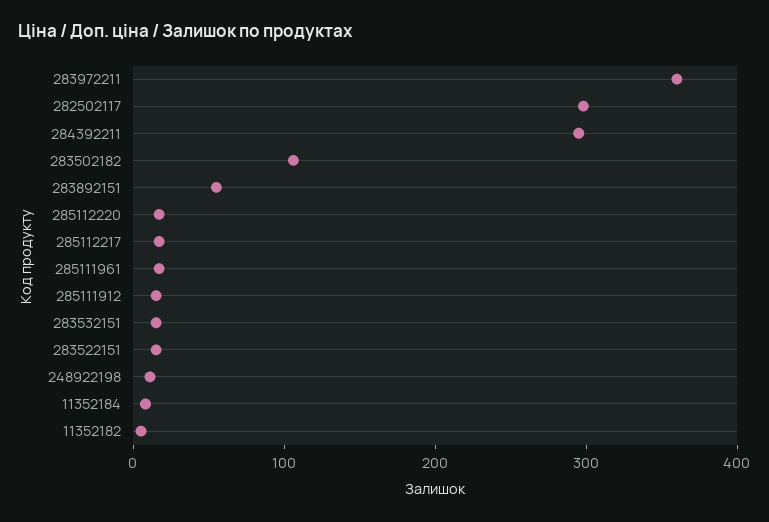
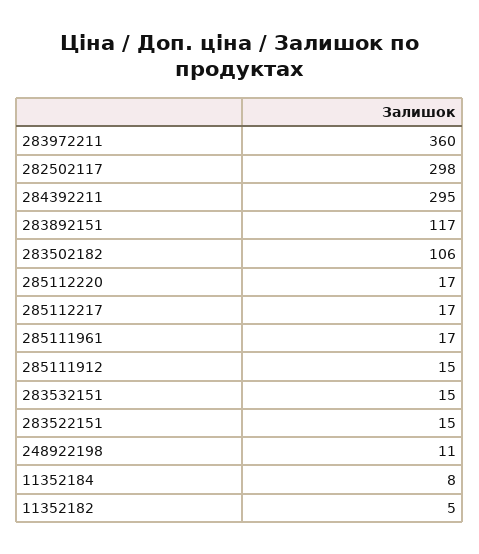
283892151: 60 -> 117

